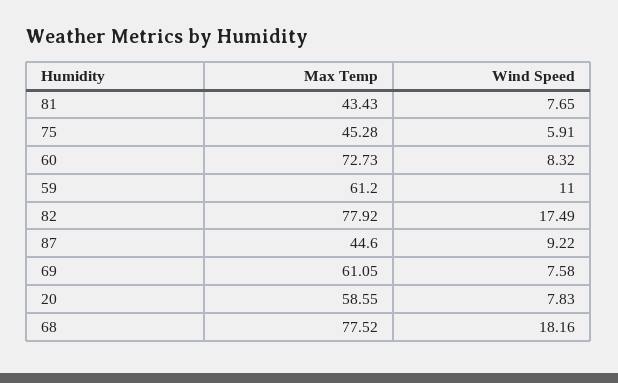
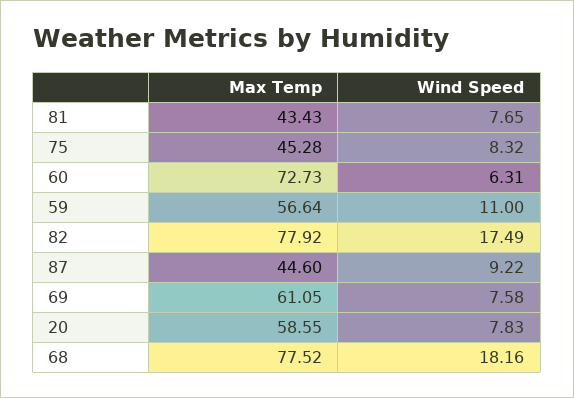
Wind Speed, 75: 5.91 -> 8.32
Wind Speed, 60: 8.32 -> 6.31
Max Temp, 59: 61.2 -> 56.64

